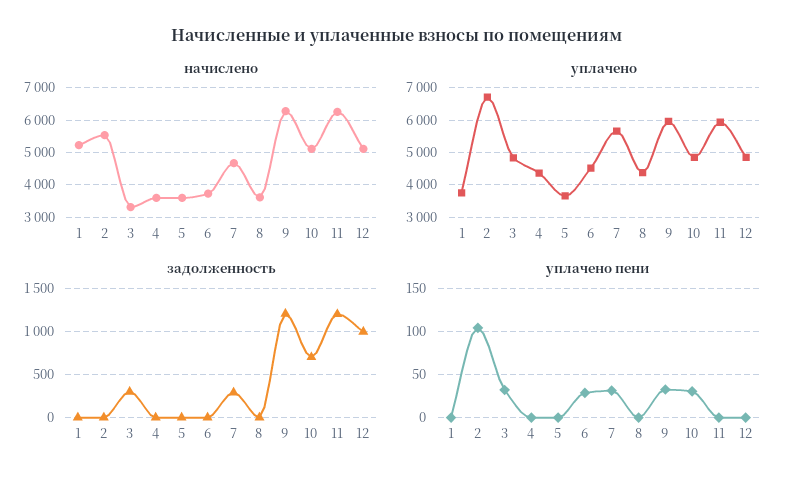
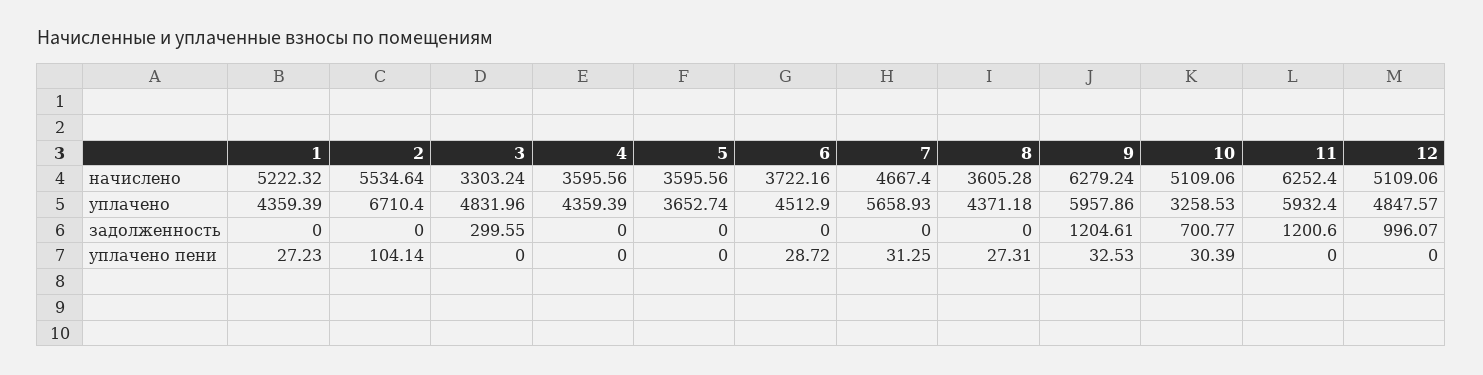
уплачено, 1: 3800 -> 4359.39
уплачено, 10: 4800 -> 3258.53
задолженность, 7: 300 -> 0
уплачено пени, 1: 0 -> 27.23
уплачено пени, 3: 30 -> 0
уплачено пени, 8: 0 -> 27.31

